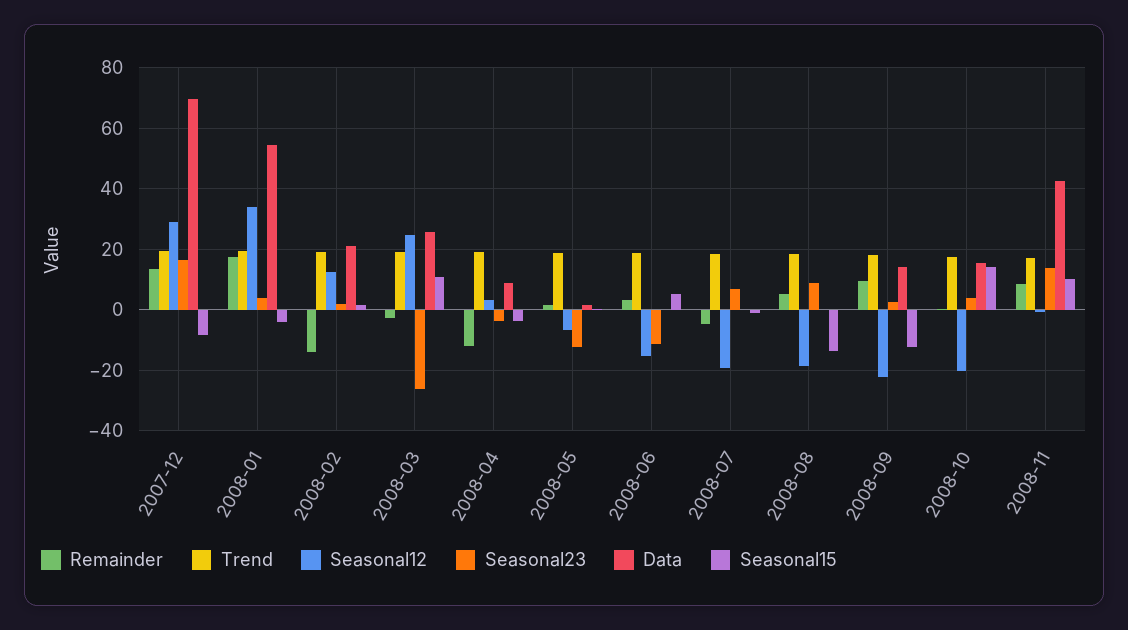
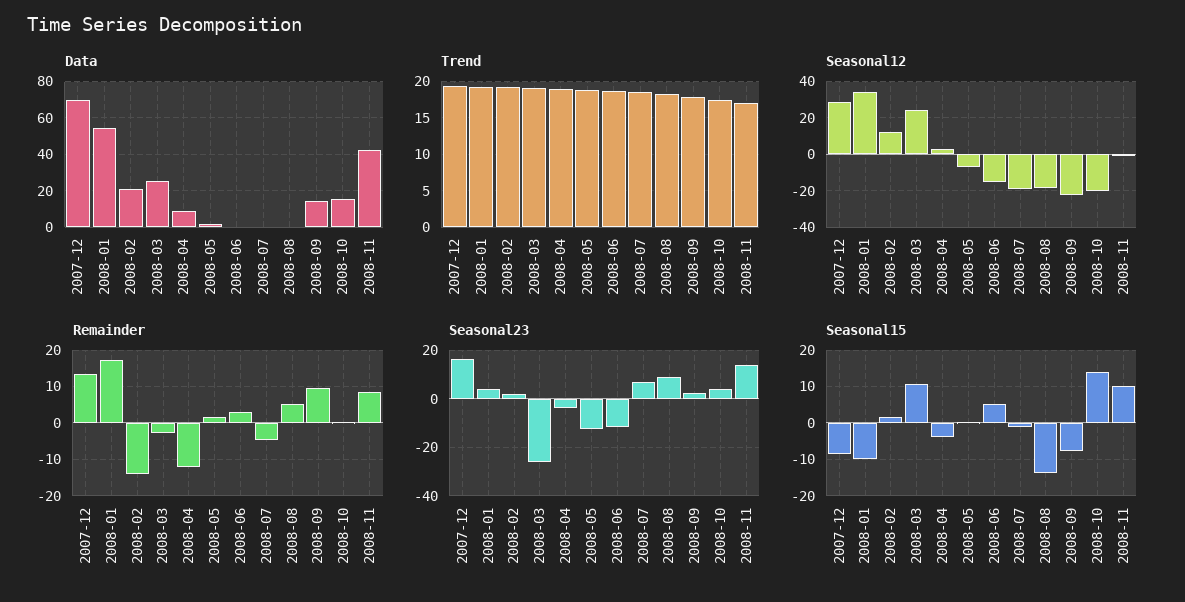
Seasonal15, 2008-01: -4 -> -10
Seasonal15, 2008-09: -12 -> -8

